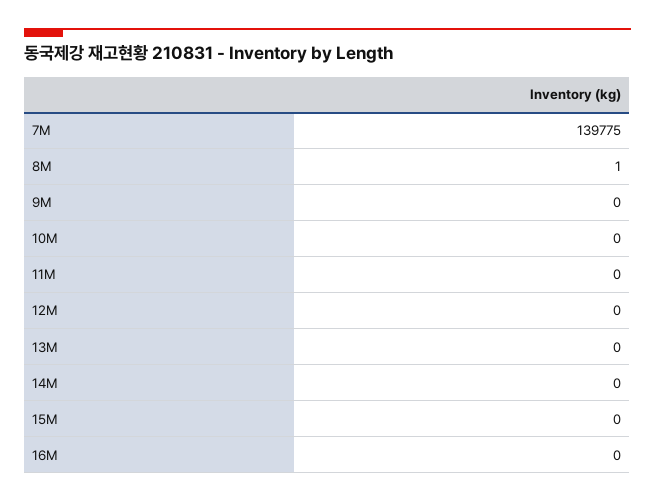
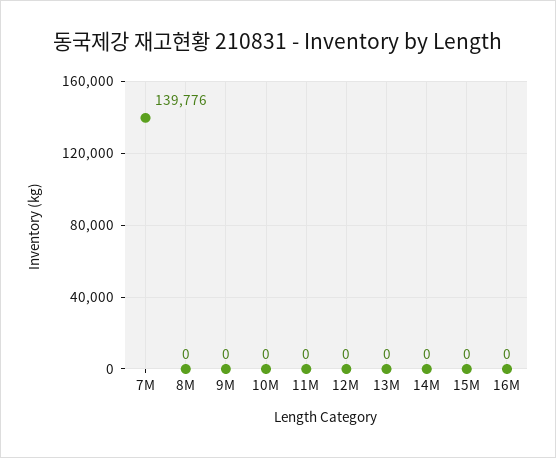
7M: 139775 -> 139776
8M: 1 -> 0

